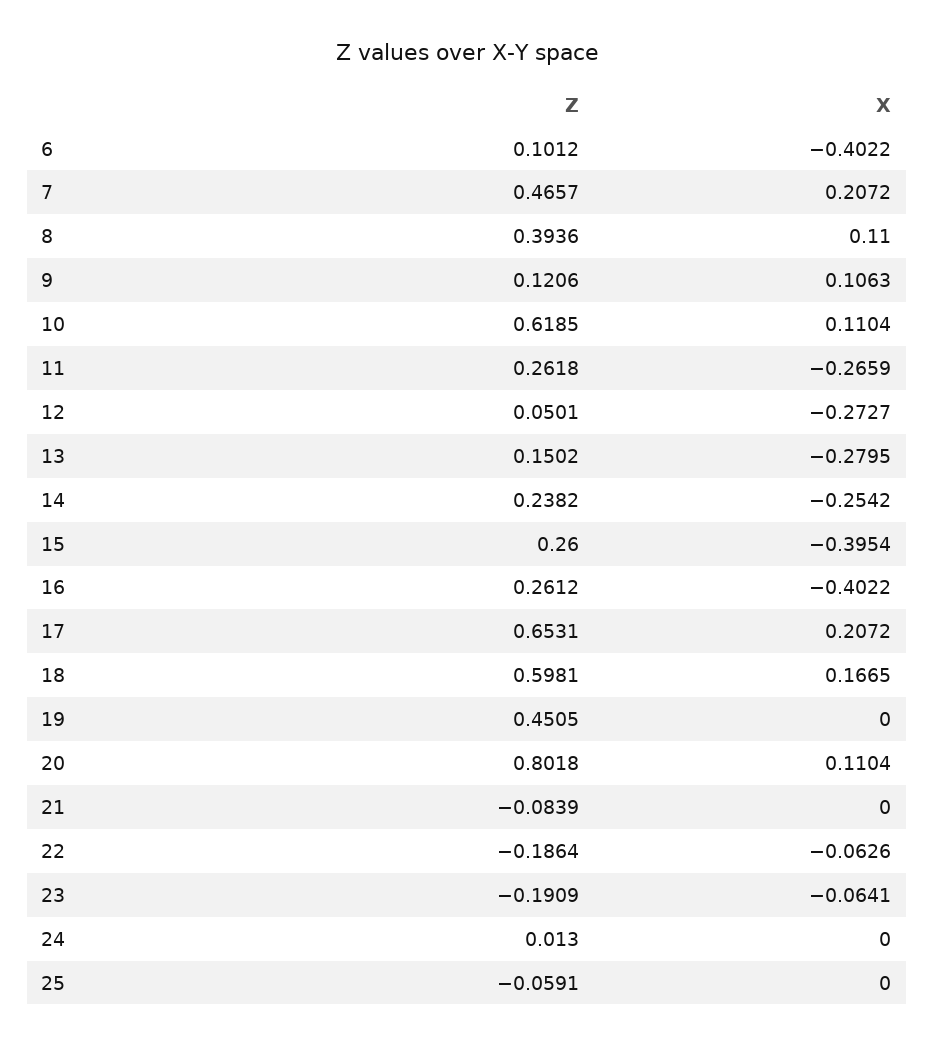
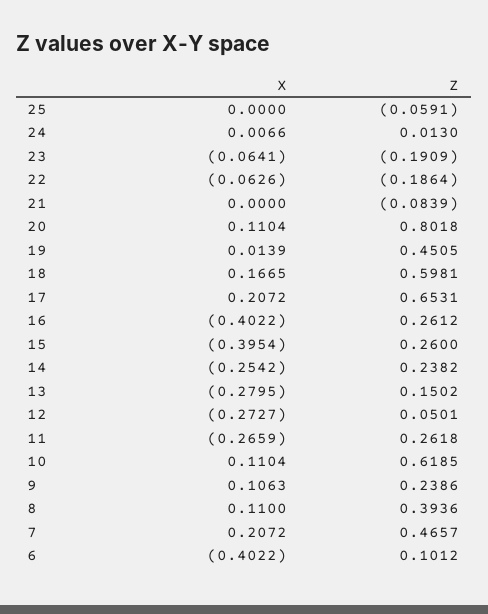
Z, 9: 0.1206 -> 0.2386
X, 19: 0 -> 0.0139
X, 24: 0 -> 0.0066

